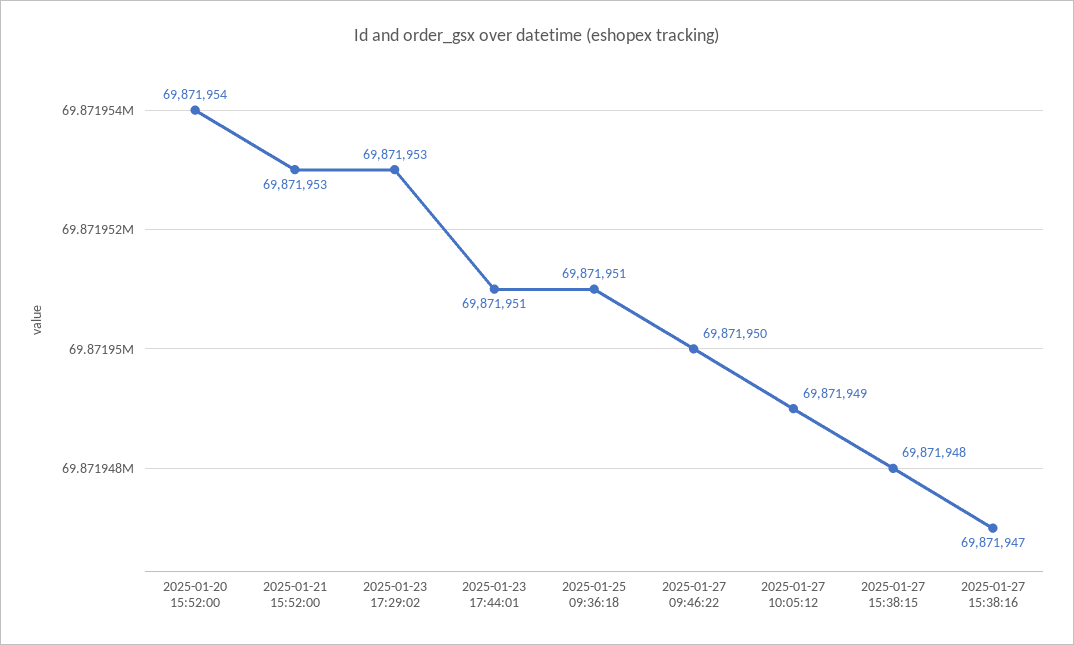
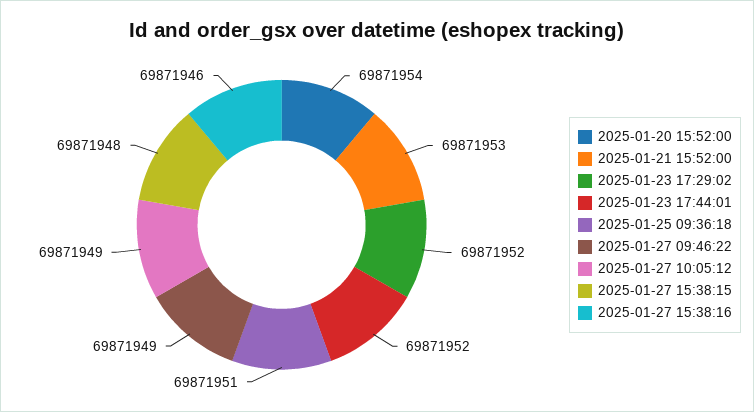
2025-01-23 17:29:02: 69871953 -> 69871952
2025-01-23 17:44:01: 69871951 -> 69871952
2025-01-27 09:46:22: 69871950 -> 69871949
2025-01-27 15:38:16: 69871947 -> 69871946

